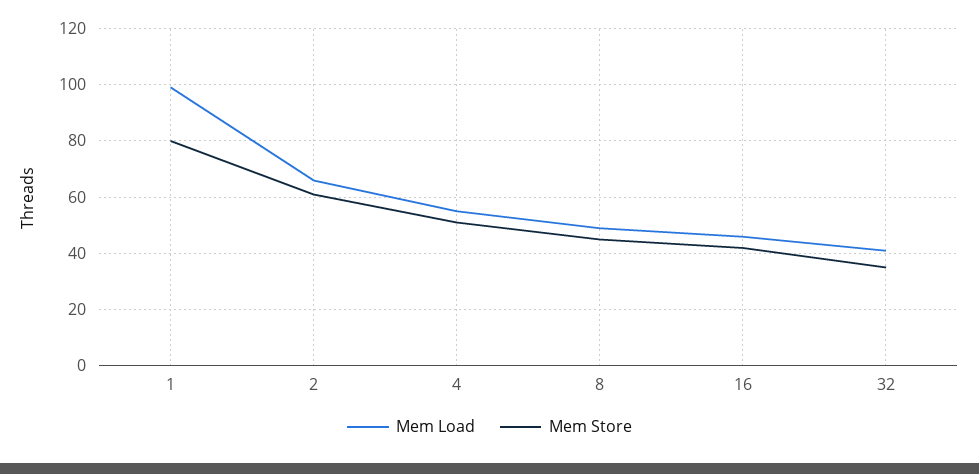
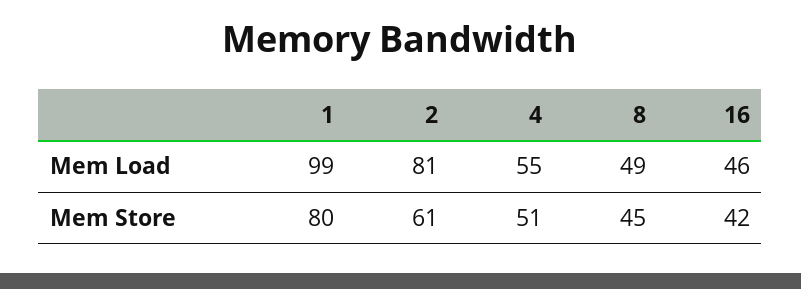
Mem Load, 2: 65 -> 81
Mem Load, 32: 40 -> none
Mem Store, 32: 35 -> none

